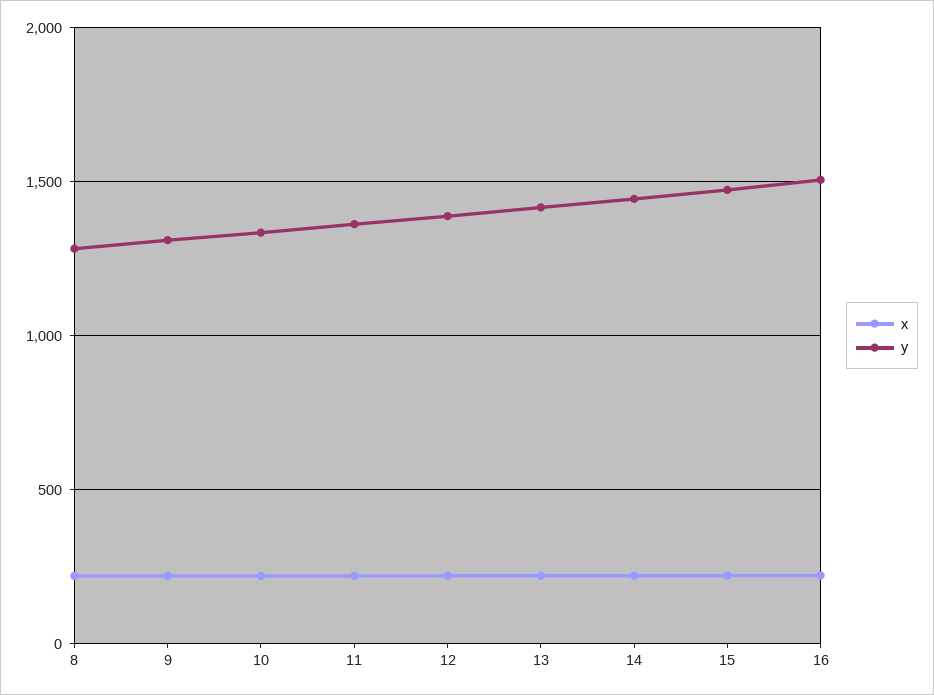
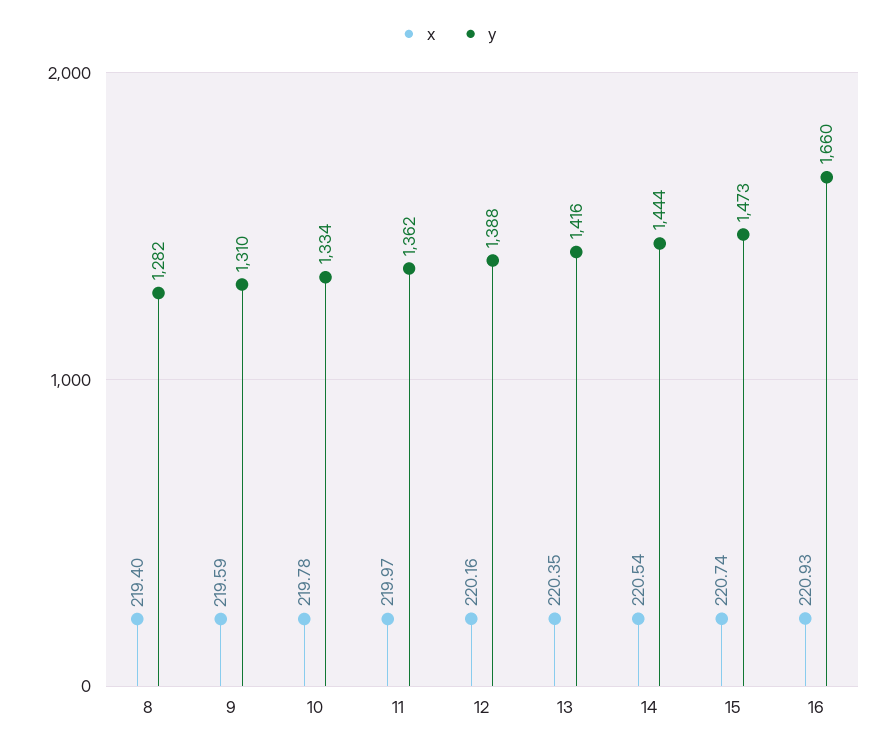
y, 16: 1500 -> 1660

